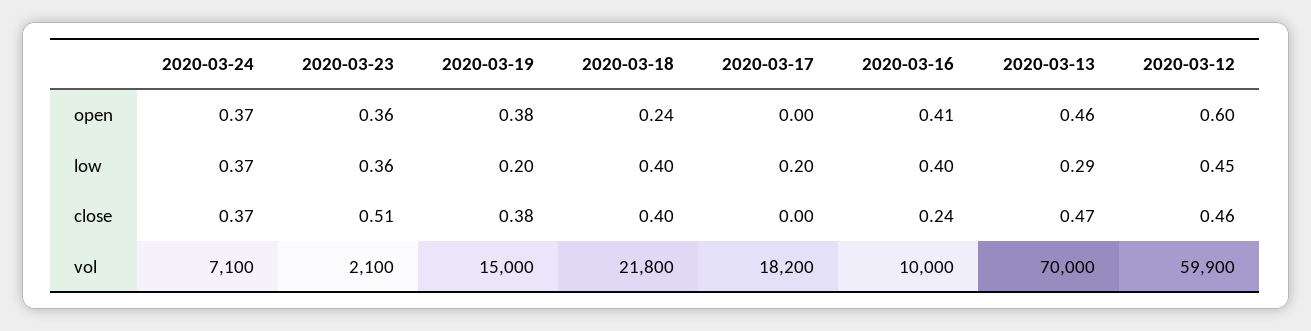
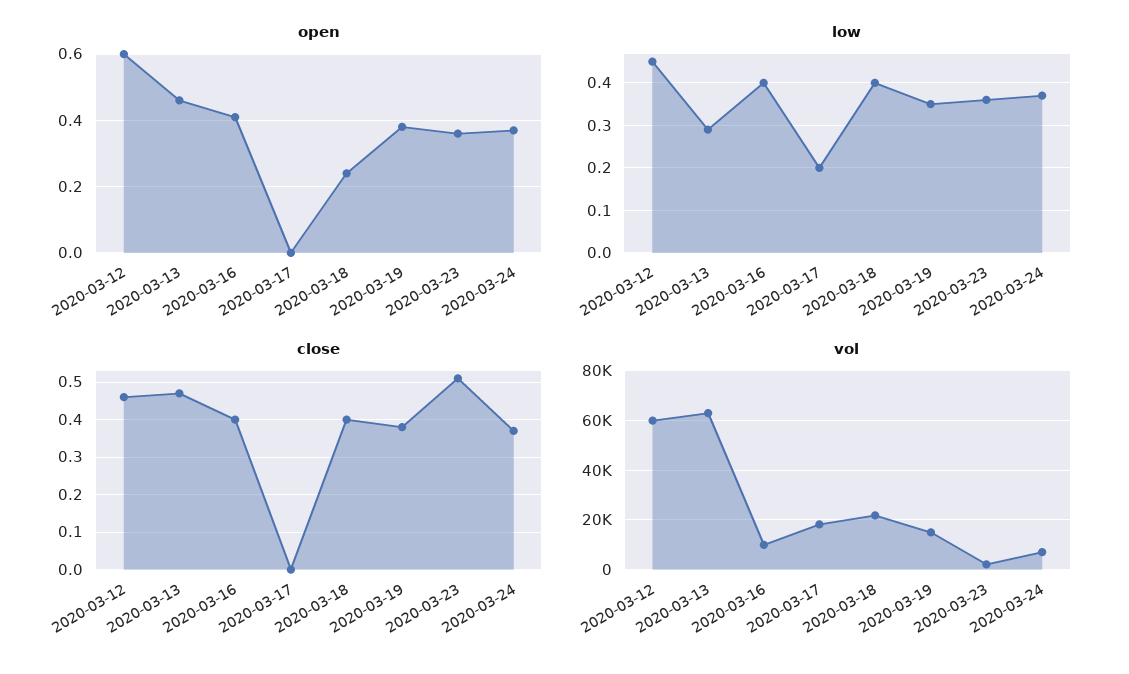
low, 2020-03-19: 0.2 -> 0.35
close, 2020-03-16: 0.24 -> 0.4
vol, 2020-03-13: 70000 -> 62500

